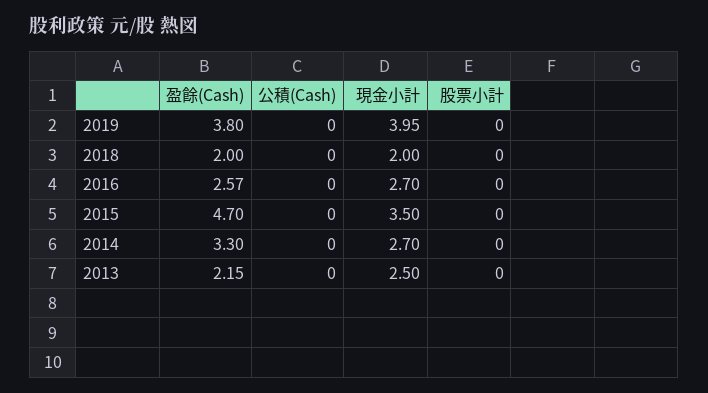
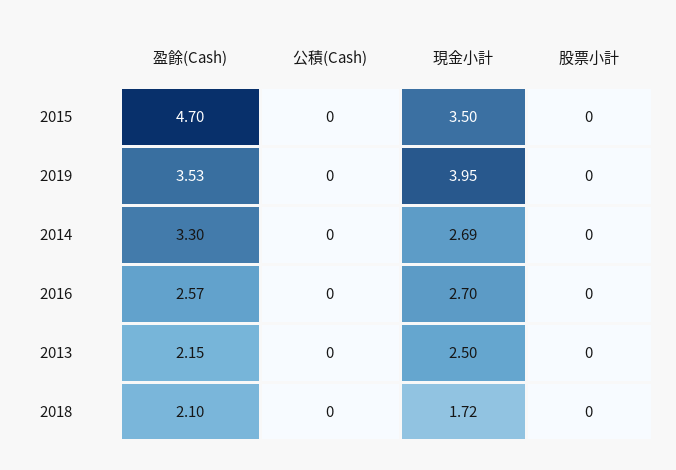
盈餘(Cash), 2019: 3.8 -> 3.53
盈餘(Cash), 2018: 2 -> 2.1
現金小計, 2018: 2 -> 1.72
現金小計, 2014: 2.7 -> 2.69

